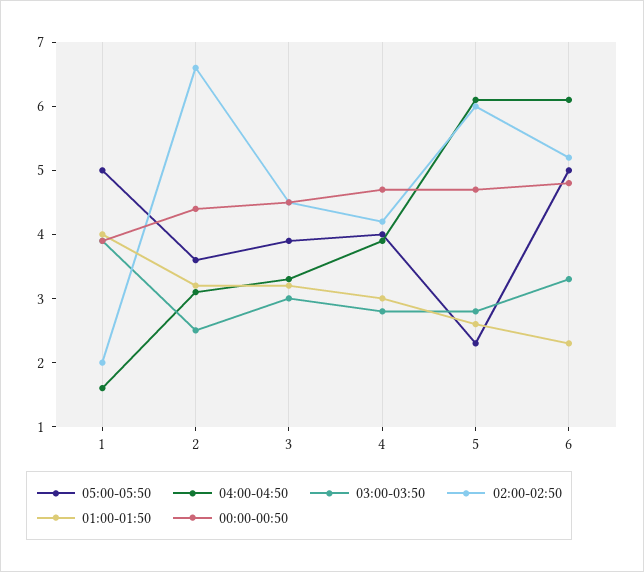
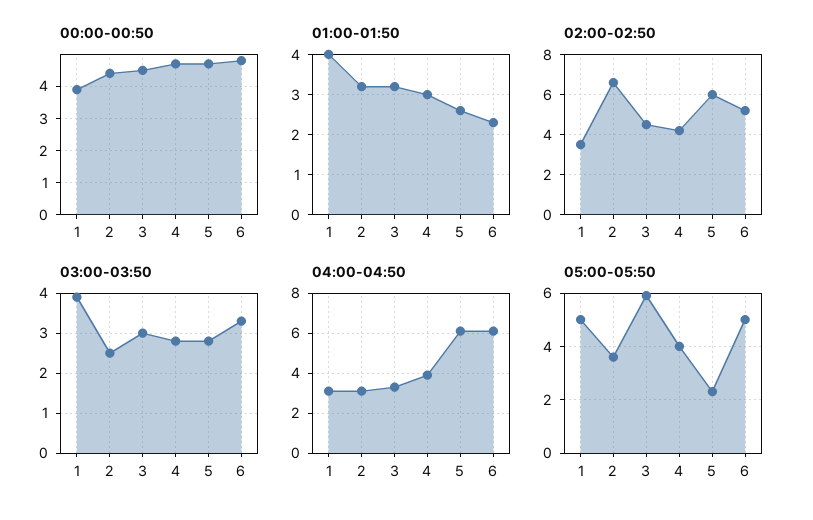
04:00-04:50, 1: 1.5 -> 3
02:00-02:50, 1: 2 -> 3.5
05:00-05:50, 3: 4 -> 6

